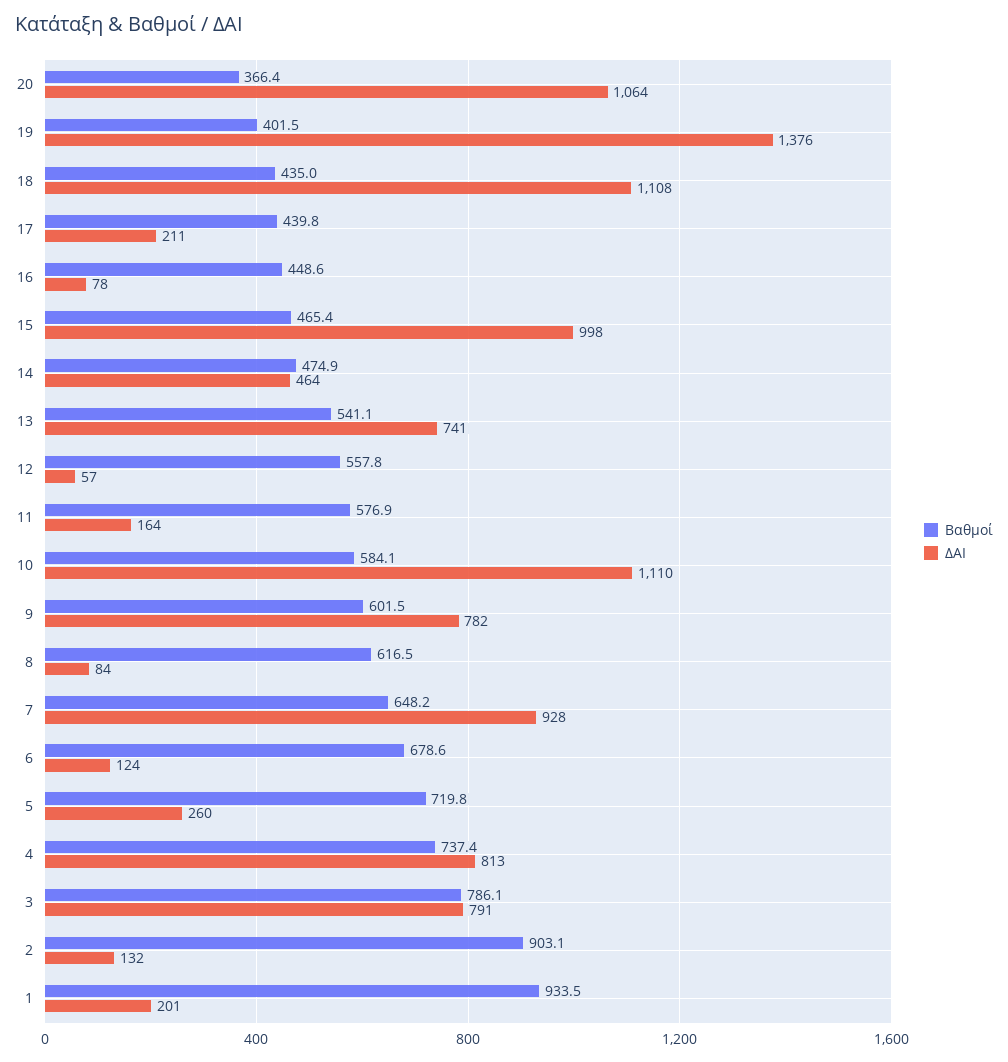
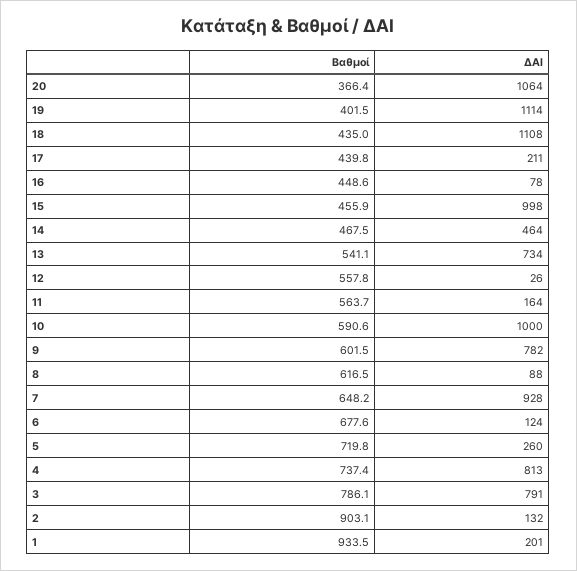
ΔΑΙ, 19: 1376 -> 1114
Βαθμοί, 15: 465.4 -> 455.9
Βαθμοί, 14: 474.9 -> 467.5
ΔΑΙ, 13: 741 -> 734
ΔΑΙ, 12: 57 -> 26
Βαθμοί, 11: 576.9 -> 563.7
Βαθμοί, 10: 584.1 -> 590.6
ΔΑΙ, 10: 1110 -> 1000
ΔΑΙ, 8: 84 -> 88
Βαθμοί, 6: 678.6 -> 677.6

